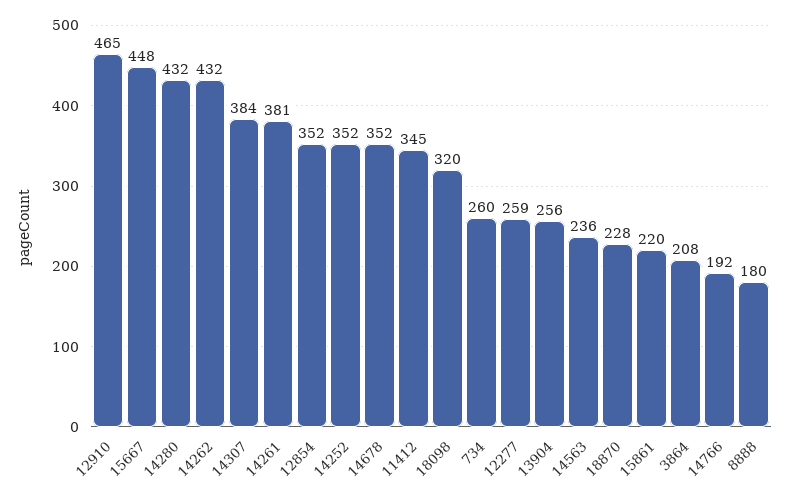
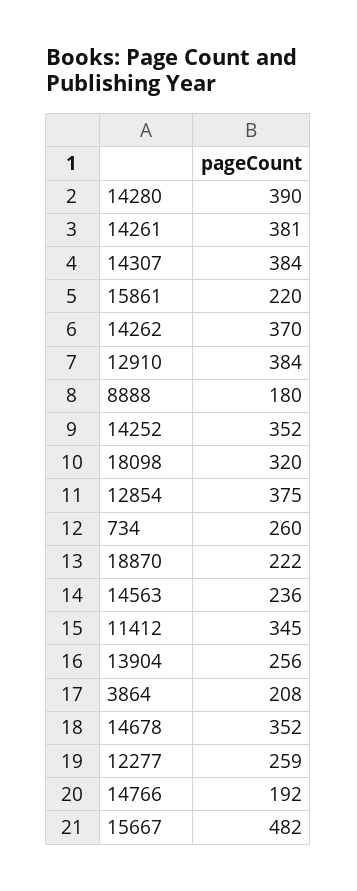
12910: 465 -> 384
15667: 448 -> 482
14280: 432 -> 390
14262: 432 -> 370
12854: 352 -> 375
18870: 228 -> 222

